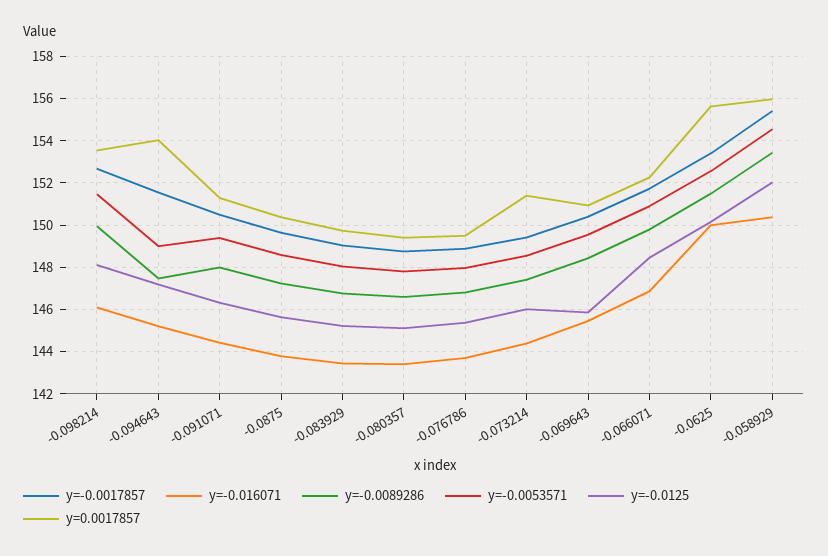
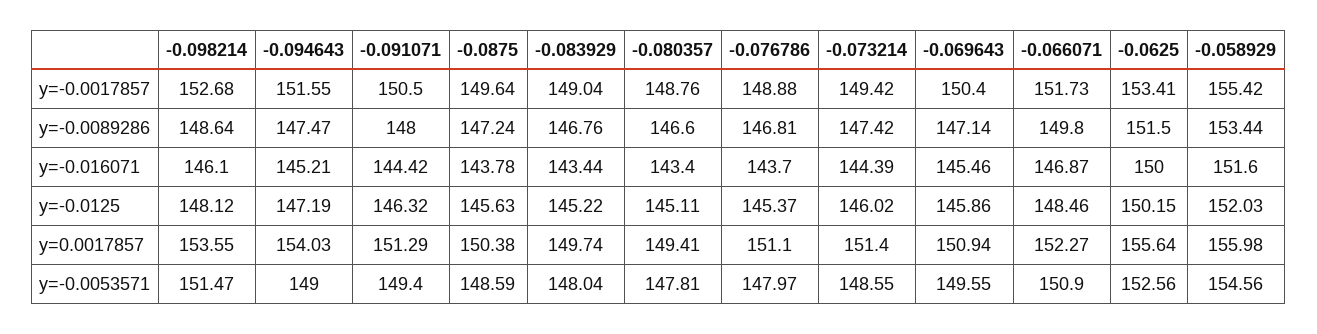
y=-0.0089286, -0.098214: 150 -> 148.64
y=0.0017857, -0.076786: 149.5 -> 151.1
y=-0.0089286, -0.069643: 148.5 -> 147.14
y=-0.016071, -0.058929: 150.5 -> 151.6

